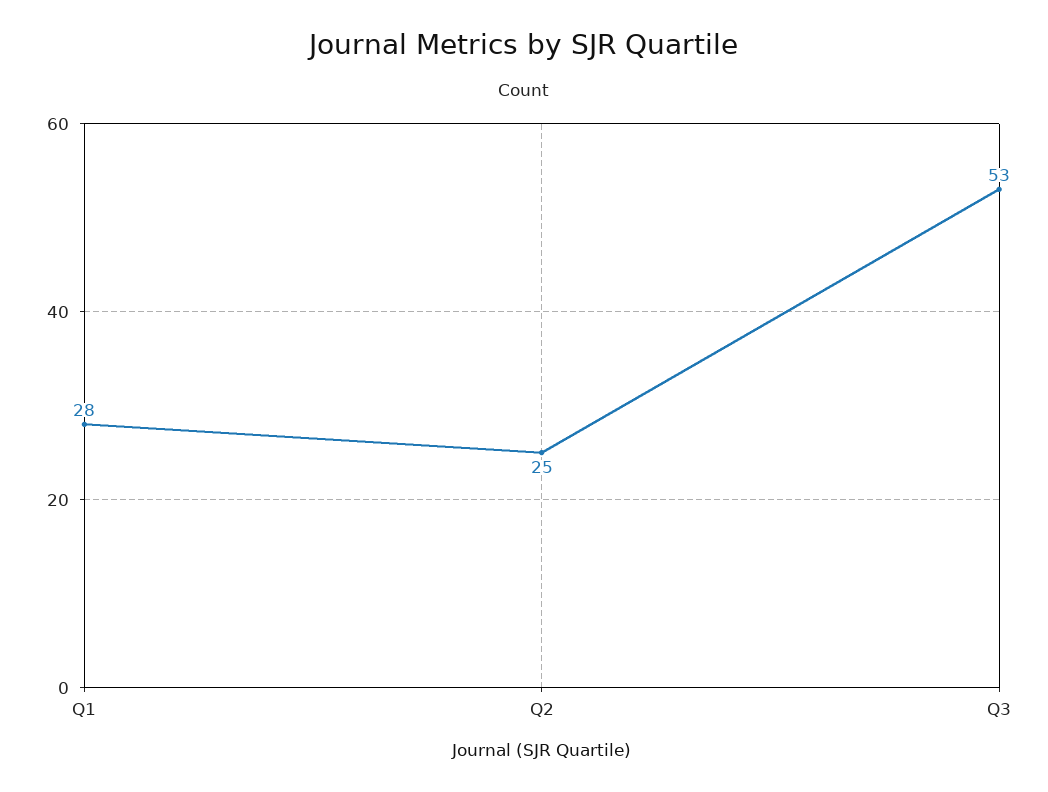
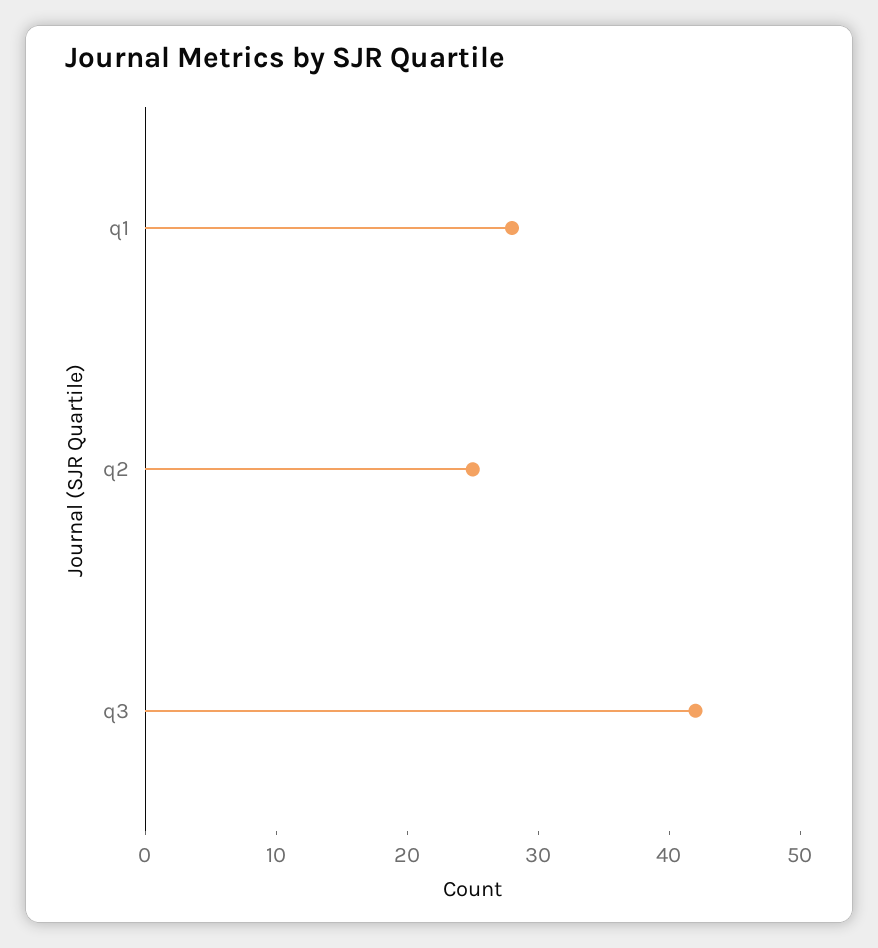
Q3: 53 -> 42

